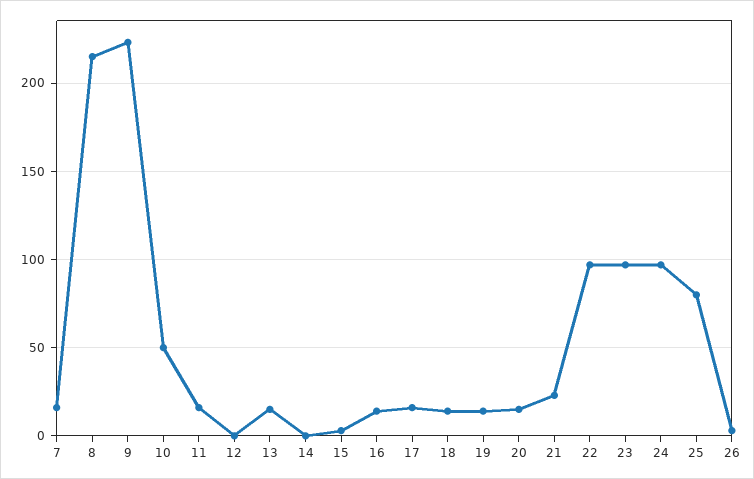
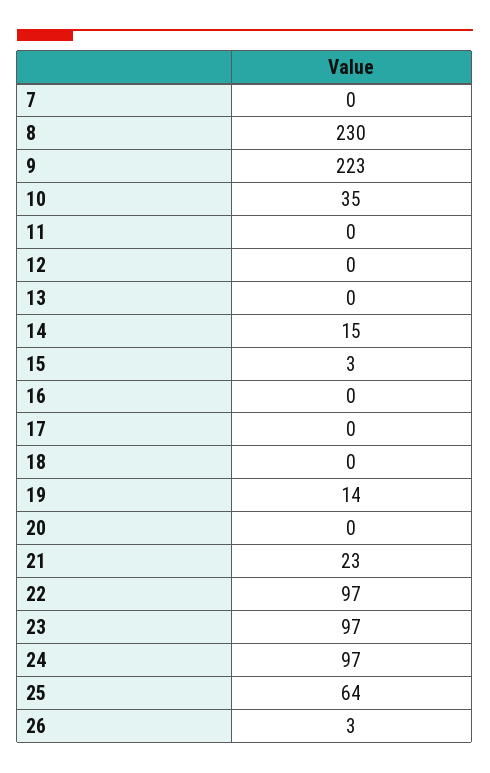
7: 15 -> 0
8: 215 -> 230
10: 50 -> 35
11: 15 -> 0
13: 15 -> 0
14: 0 -> 15
16: 15 -> 0
17: 15 -> 0
18: 15 -> 0
20: 15 -> 0
25: 80 -> 64

